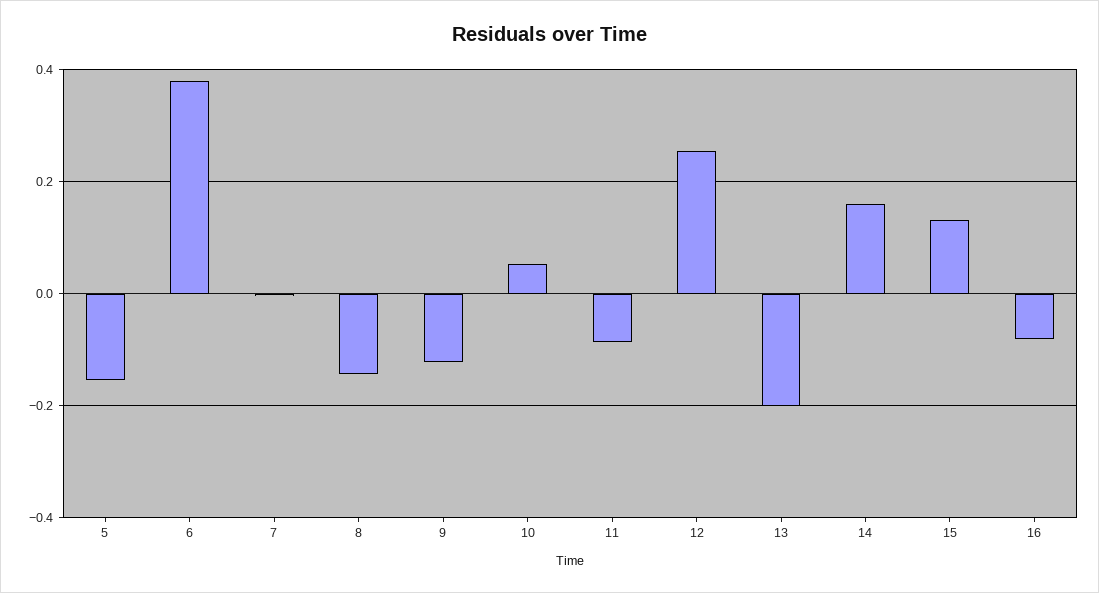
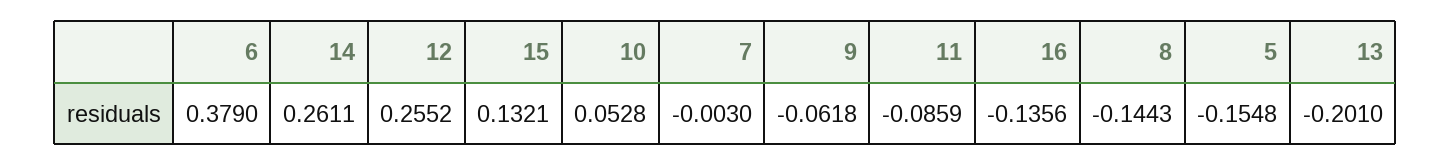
9: -0.12 -> -0.0618
14: 0.16 -> 0.2611
16: -0.08 -> -0.1356

